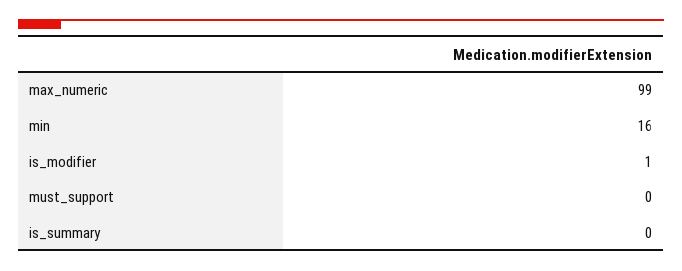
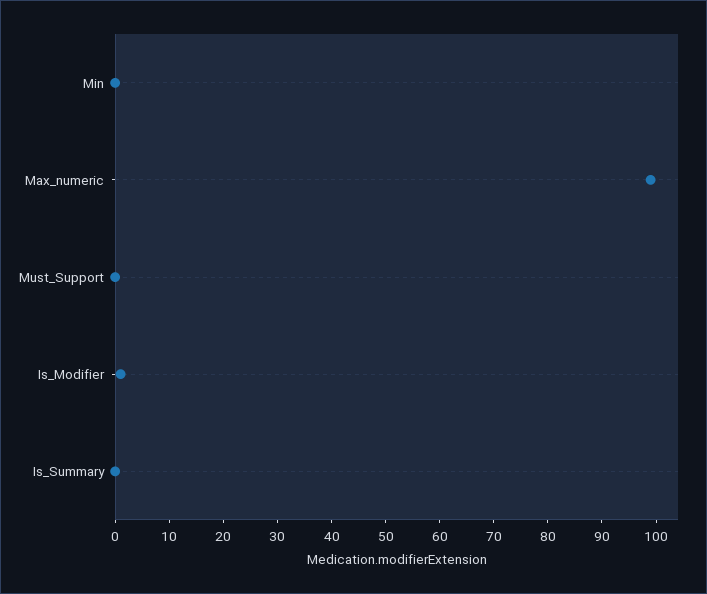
min: 16 -> 0

